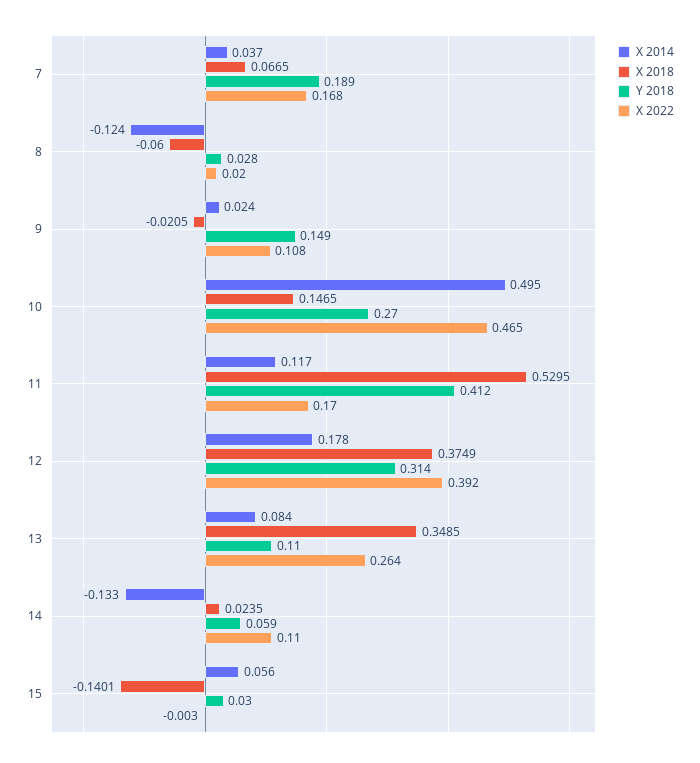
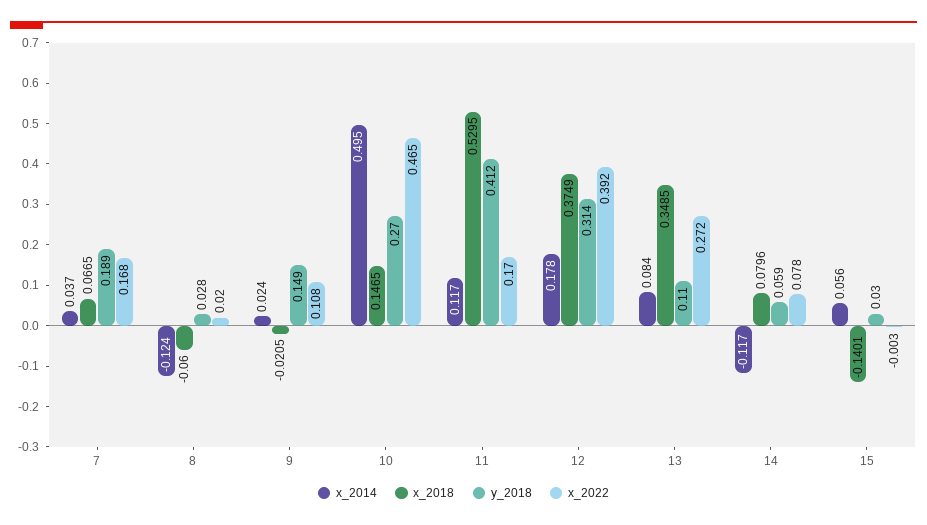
X 2022, 13: 0.264 -> 0.272
X 2014, 14: -0.133 -> -0.117
X 2018, 14: 0.0235 -> 0.0796
X 2022, 14: 0.11 -> 0.078

